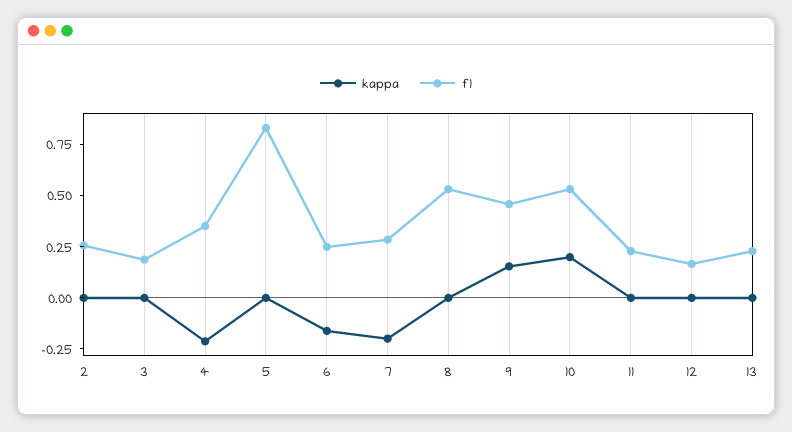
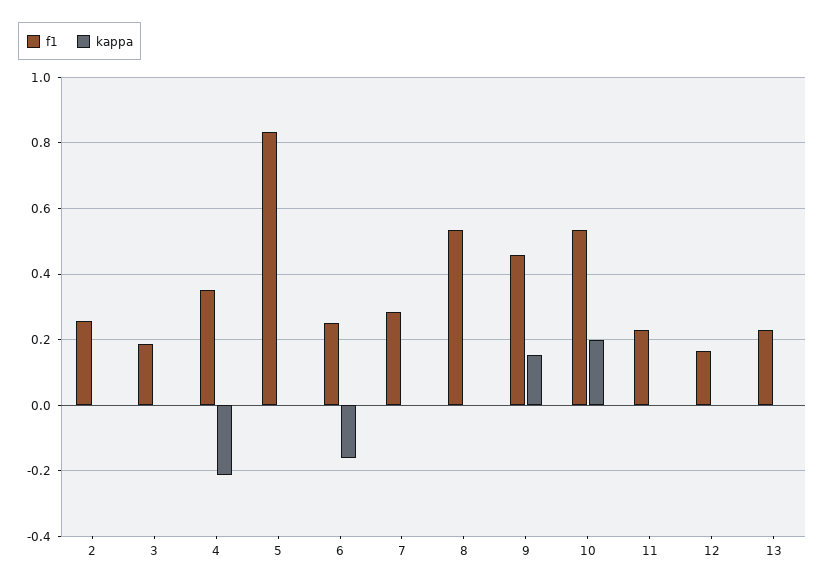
kappa, 7: -0.2 -> 0

